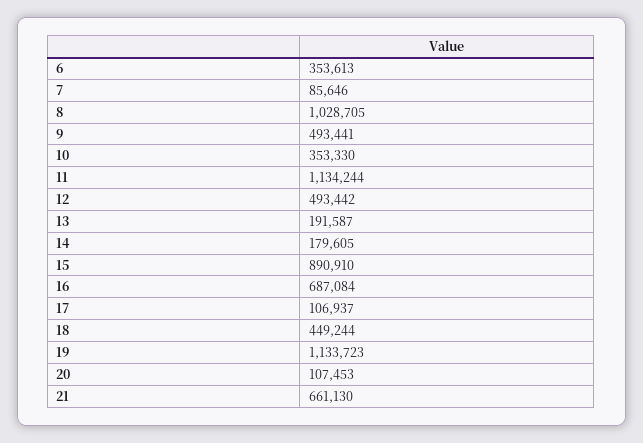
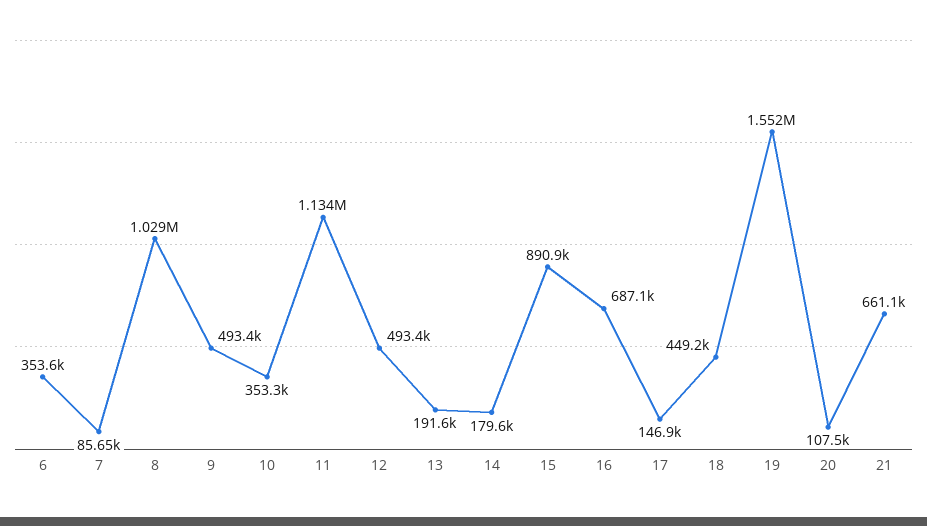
17: 106937 -> 146900
19: 1133723 -> 1552000

